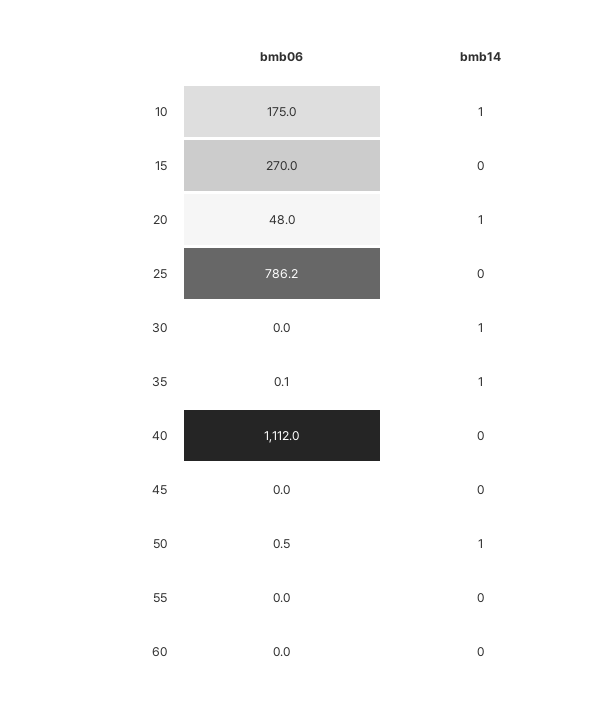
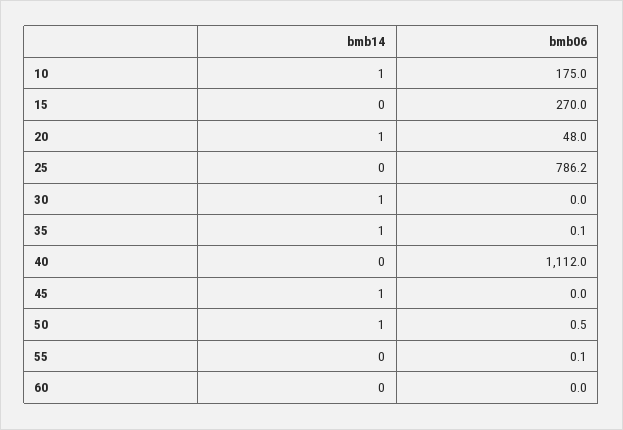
bmb14, 45: 0 -> 1
bmb06, 55: 0 -> 0.1

